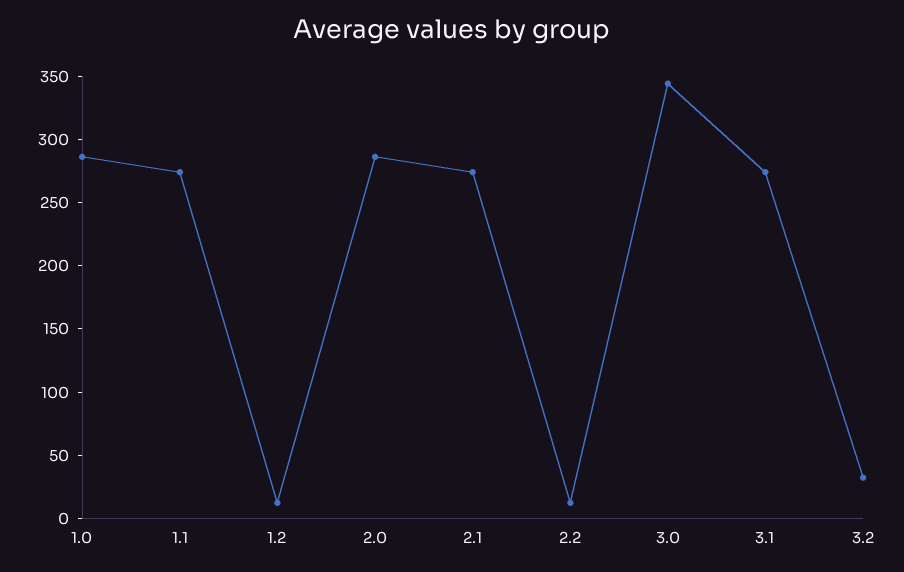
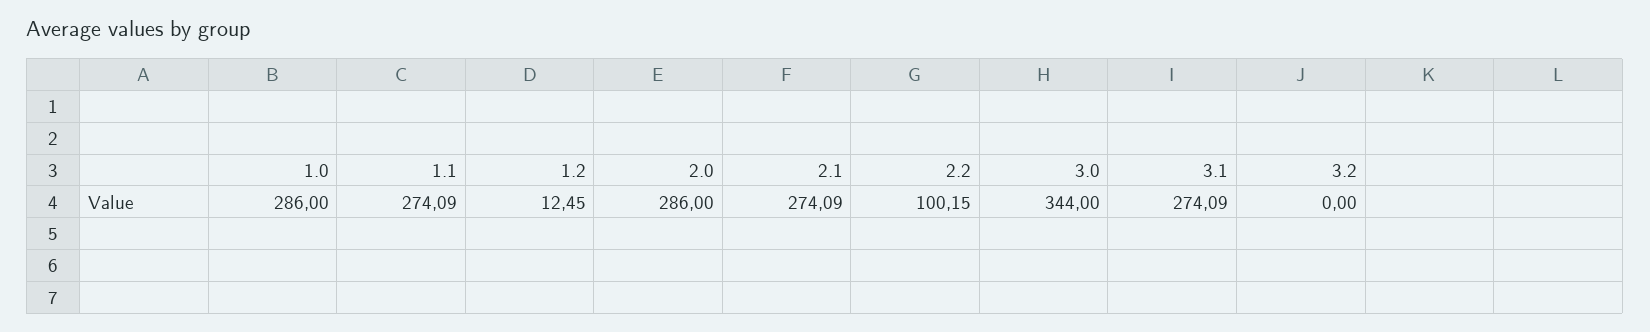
2.2: 10 -> 100.15
3.2: 30 -> 0

